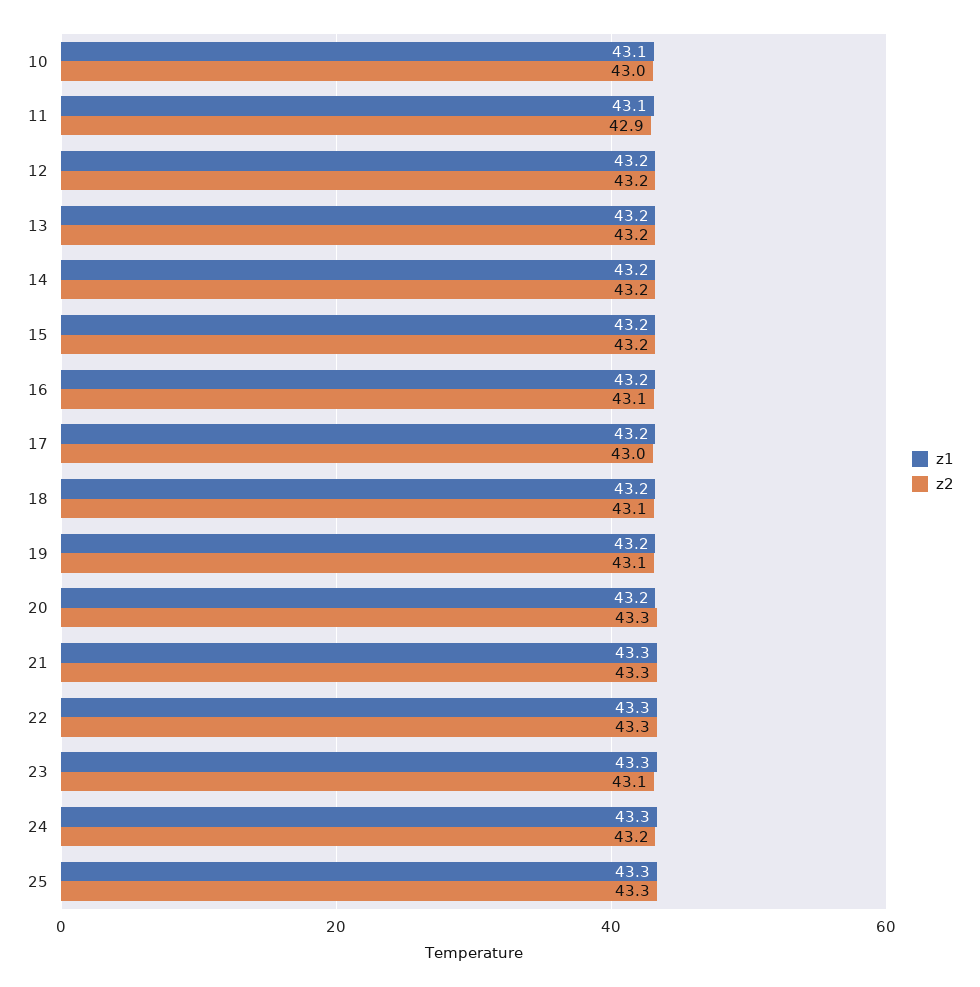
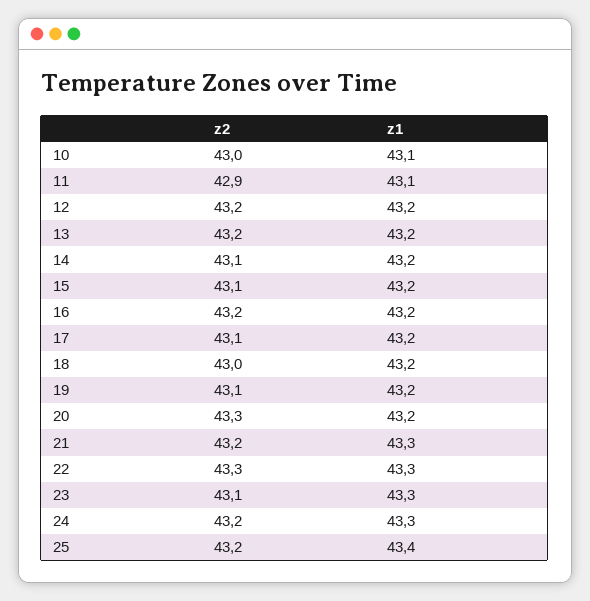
z2, 14: 43.2 -> 43.1
z2, 15: 43.2 -> 43.1
z2, 16: 43.1 -> 43.2
z2, 17: 43 -> 43.1
z2, 18: 43.1 -> 43
z2, 21: 43.3 -> 43.2
z1, 25: 43.3 -> 43.4
z2, 25: 43.3 -> 43.2

